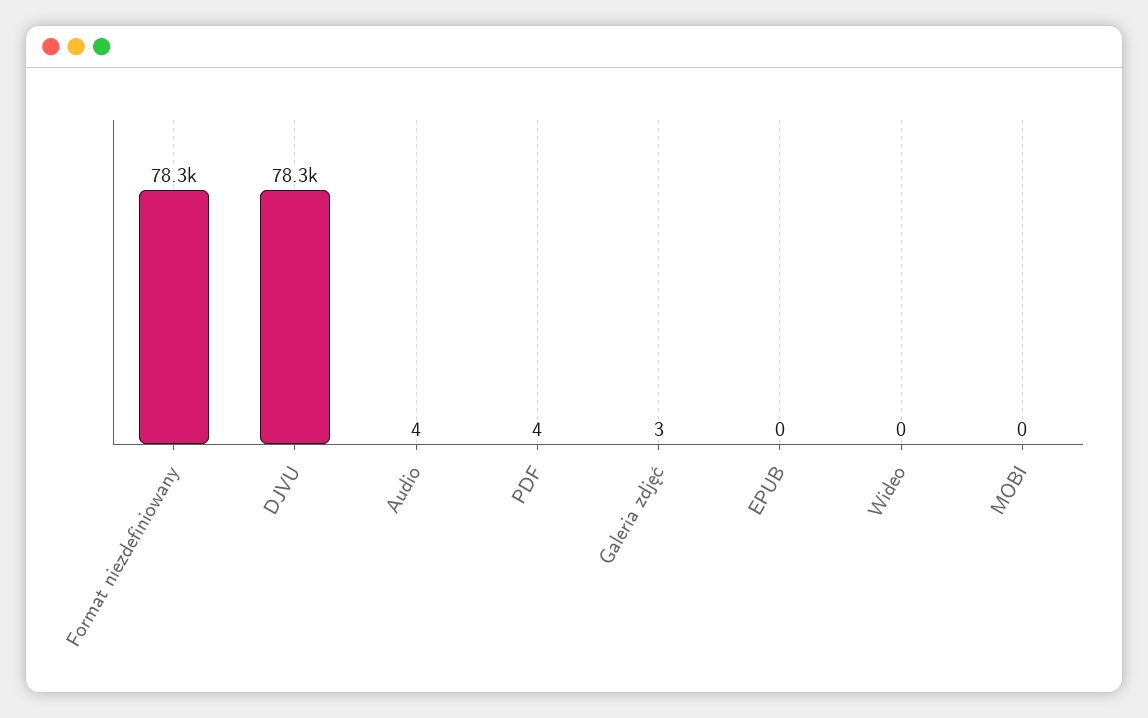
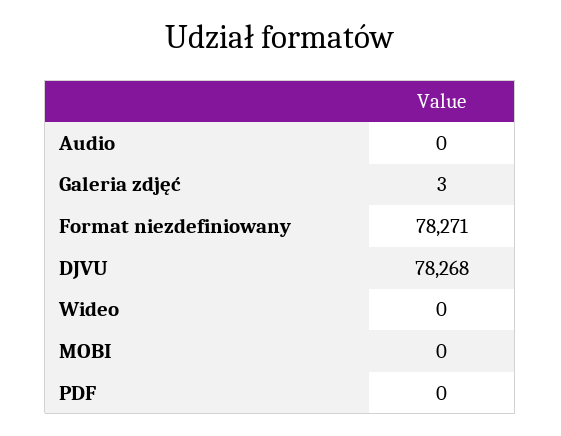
Audio: 4 -> 0
PDF: 4 -> 0
EPUB: 0 -> none

